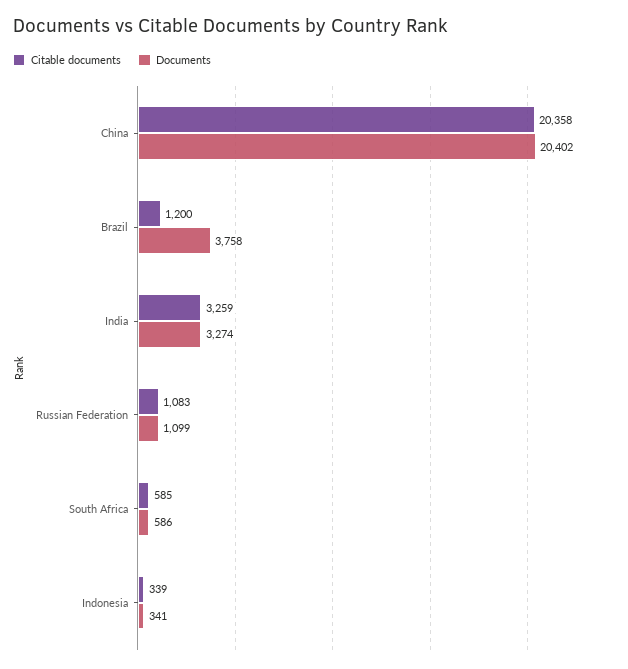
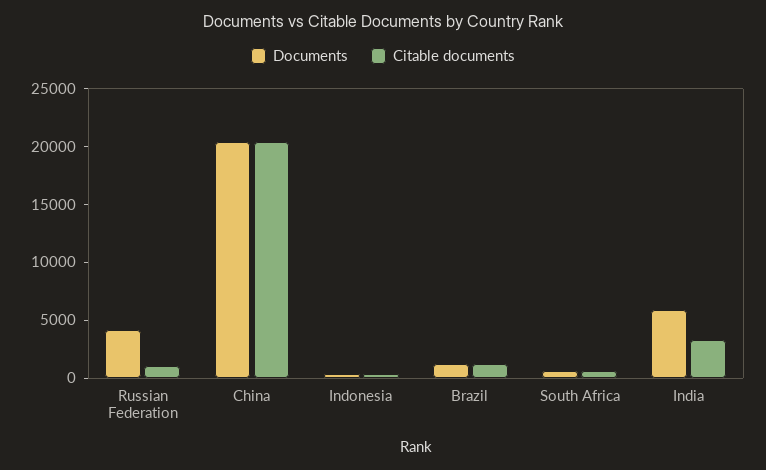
Documents, Brazil: 3758 -> 1000
Documents, India: 3274 -> 6000
Documents, Russian Federation: 1099 -> 4000

